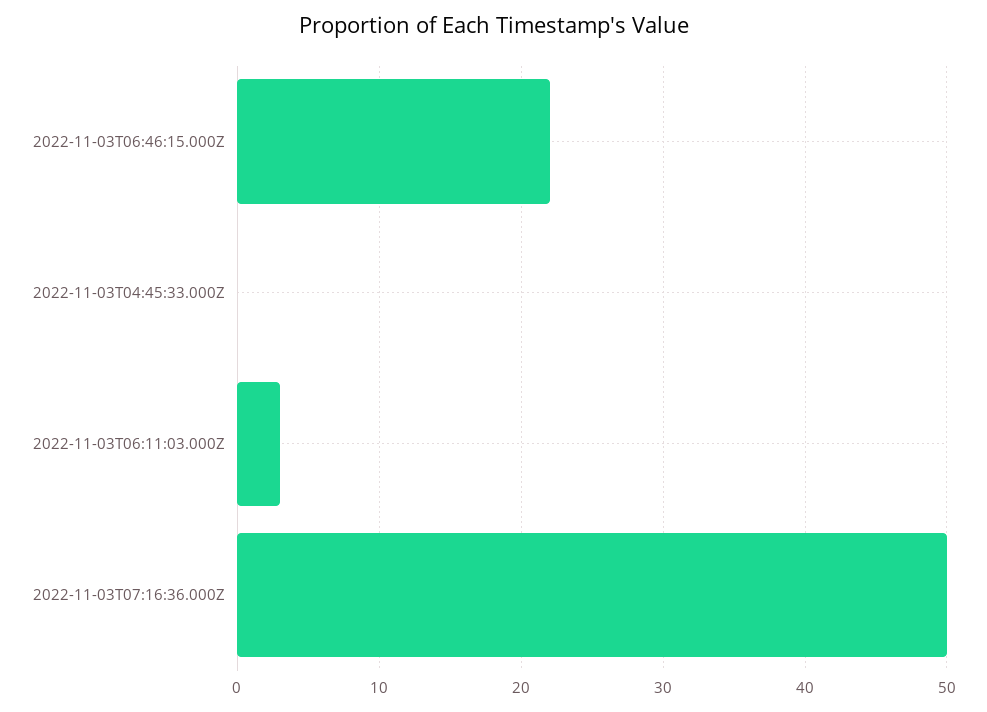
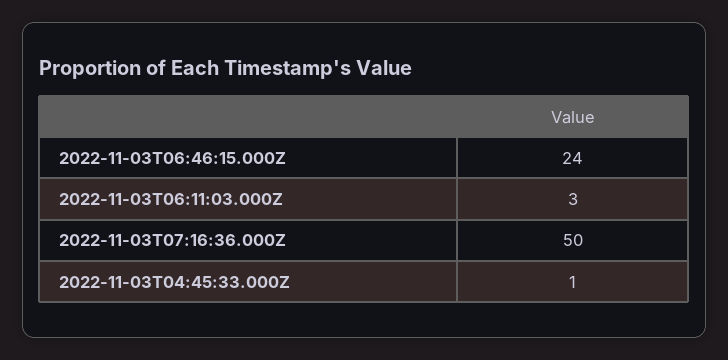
2022-11-03T06:46:15.000Z: 22 -> 24
2022-11-03T04:45:33.000Z: 0 -> 1

